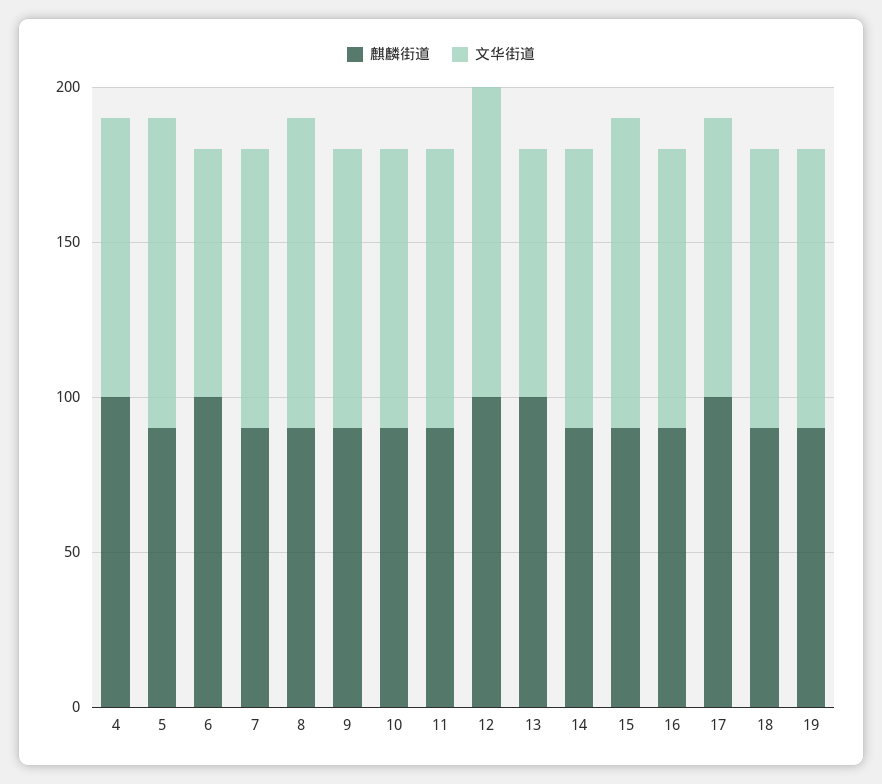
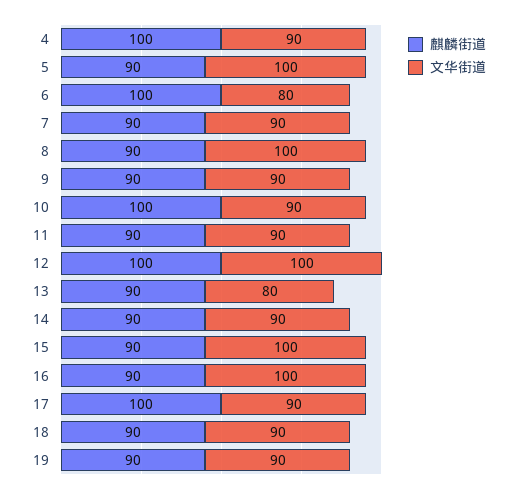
麒麟街道, 10: 90 -> 100
麒麟街道, 13: 100 -> 90
文华街道, 16: 90 -> 100

